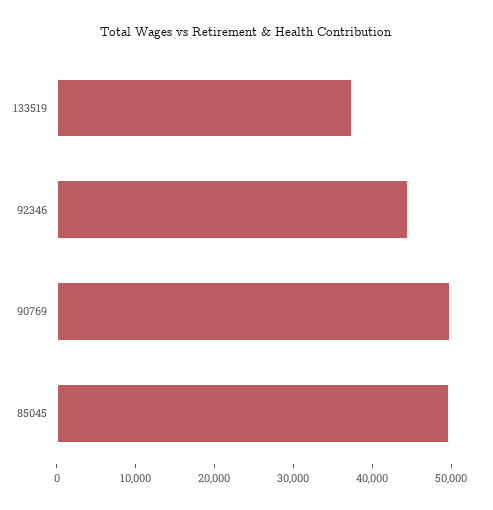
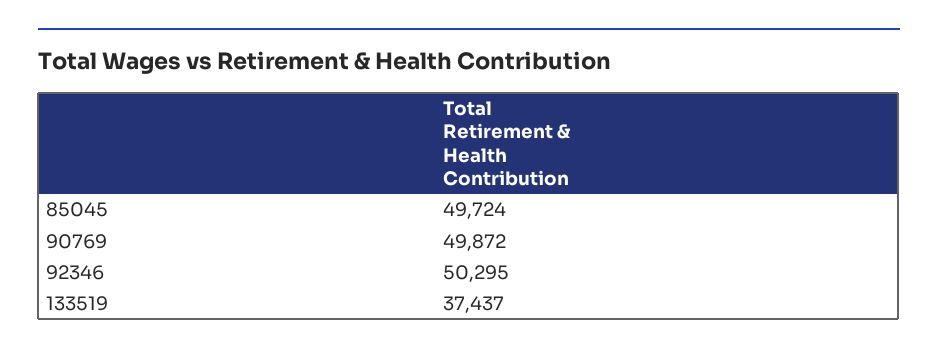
92346: 44000 -> 50295

